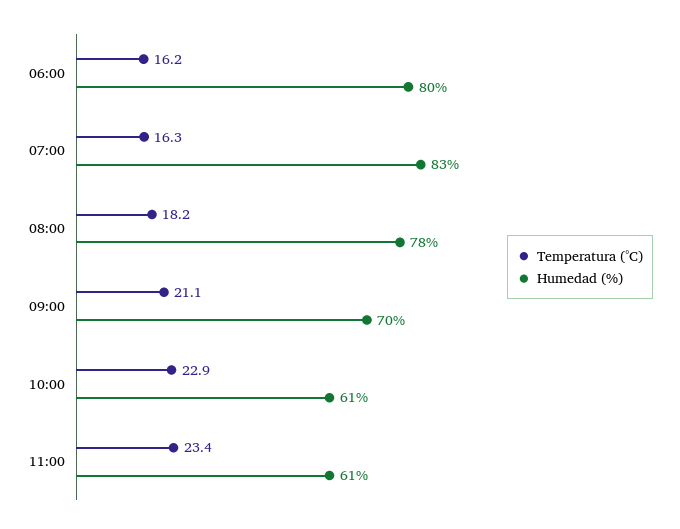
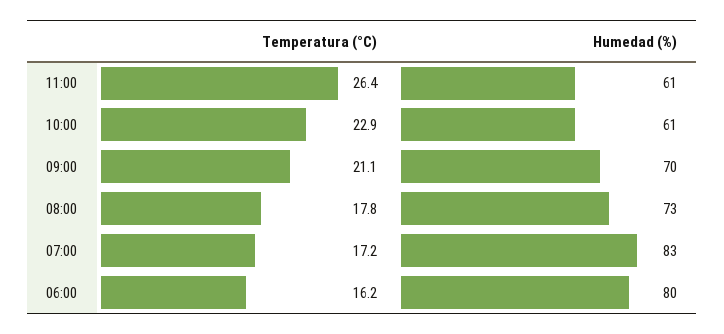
Temperatura (°C), 07:00: 16.3 -> 17.2
Temperatura (°C), 08:00: 18.2 -> 17.8
Humedad (%), 08:00: 78 -> 73
Temperatura (°C), 11:00: 23.4 -> 26.4

